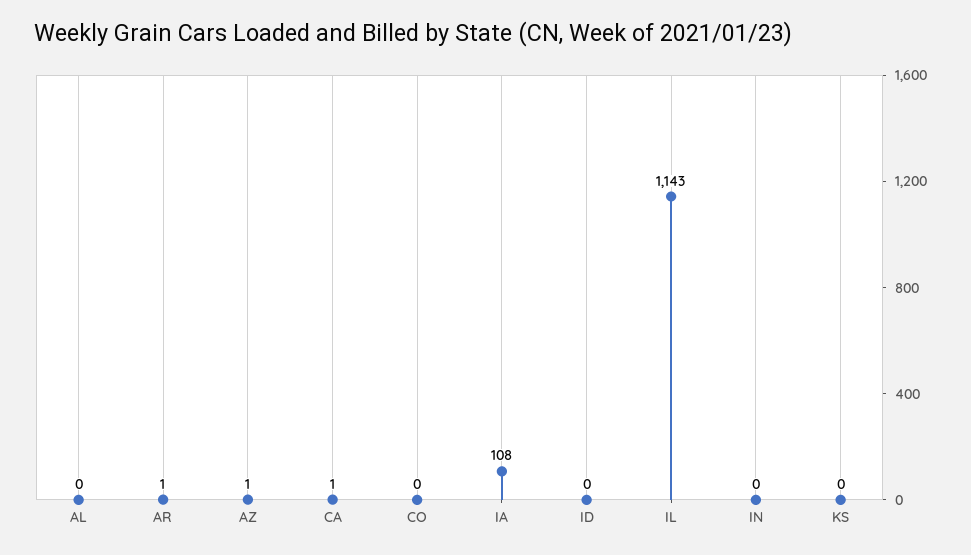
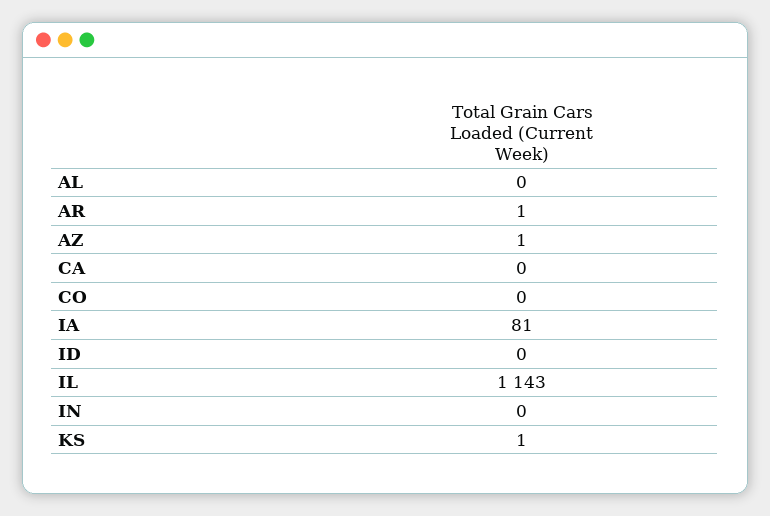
CA: 1 -> 0
IA: 108 -> 81
KS: 0 -> 1

